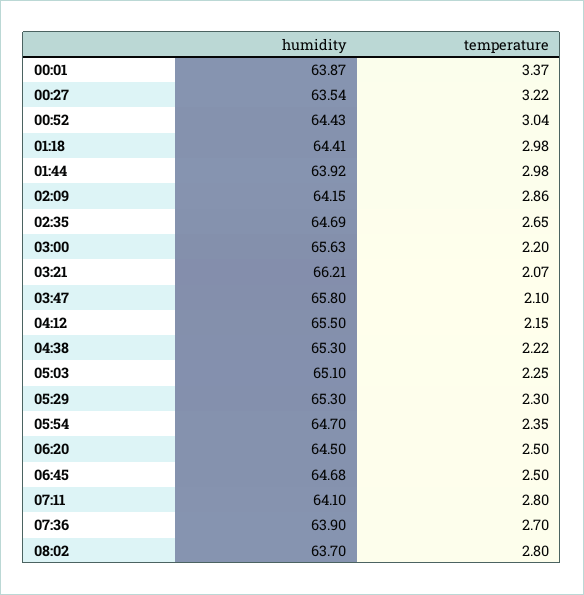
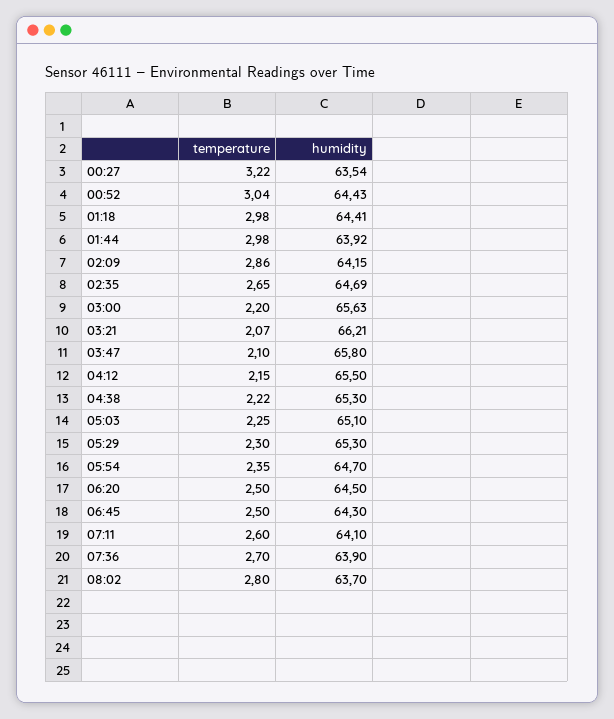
humidity, 00:01: 63.87 -> none
temperature, 00:01: 3.37 -> none
humidity, 06:45: 64.68 -> 64.3
temperature, 07:11: 2.8 -> 2.6

